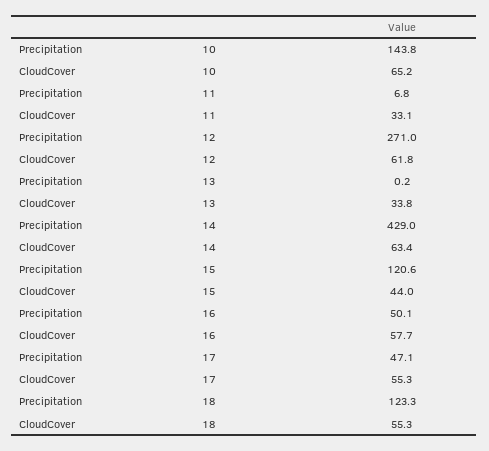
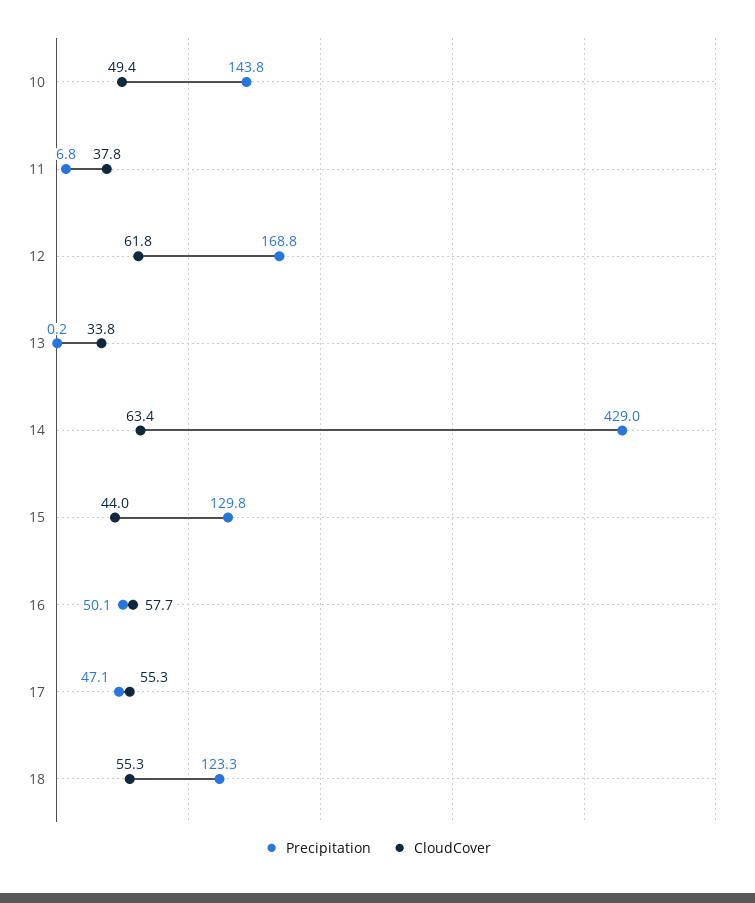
CloudCover, 10: 65.2 -> 49.4
CloudCover, 11: 33.1 -> 37.8
Precipitation, 12: 271 -> 168.8
Precipitation, 15: 120.6 -> 129.8

